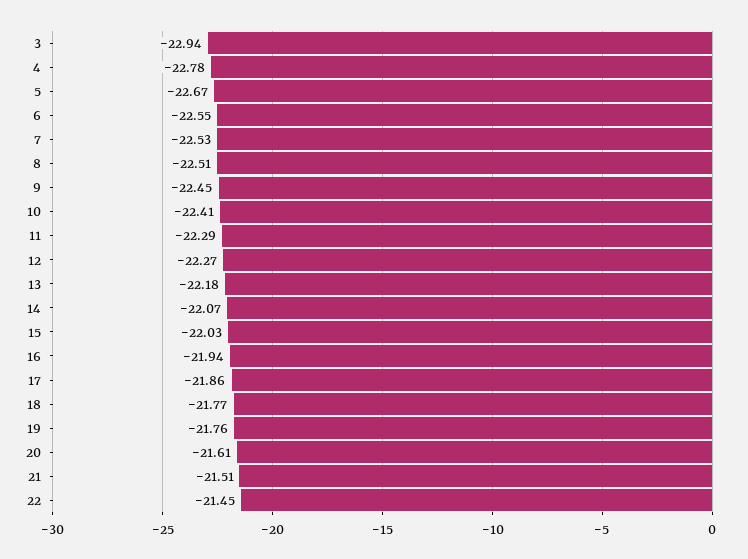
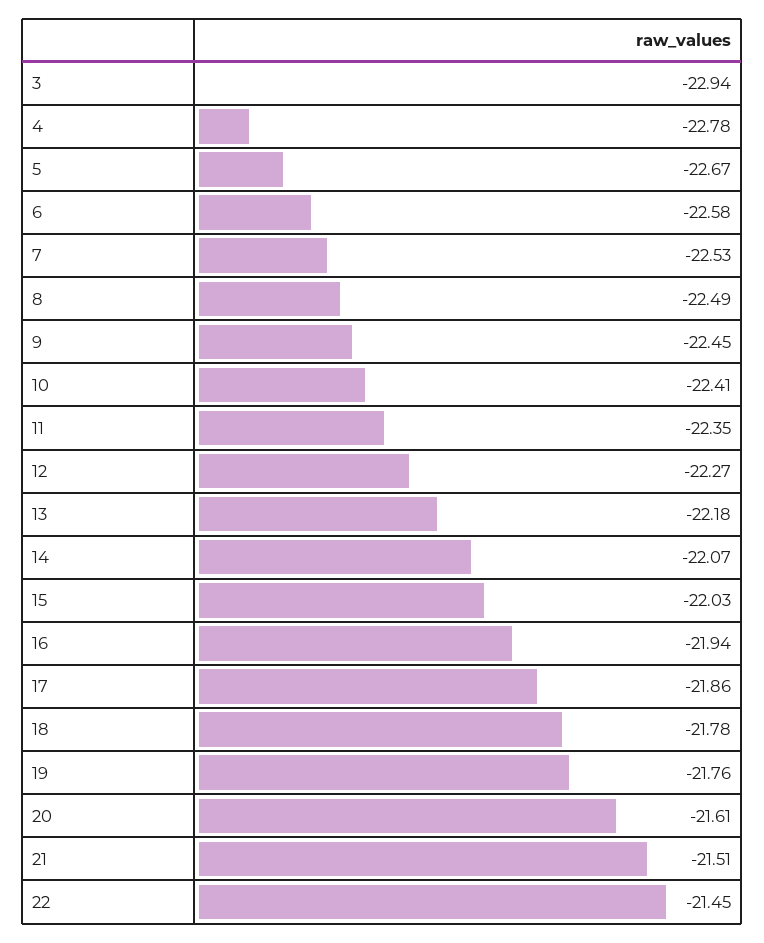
6: -22.55 -> -22.58
8: -22.51 -> -22.49
11: -22.29 -> -22.35
18: -21.77 -> -21.78

